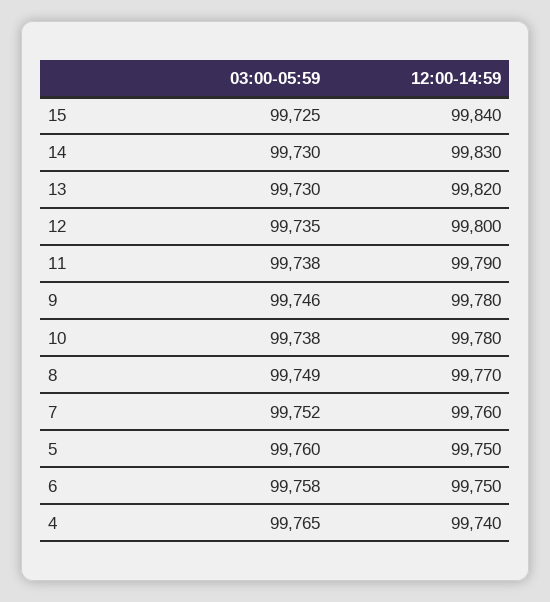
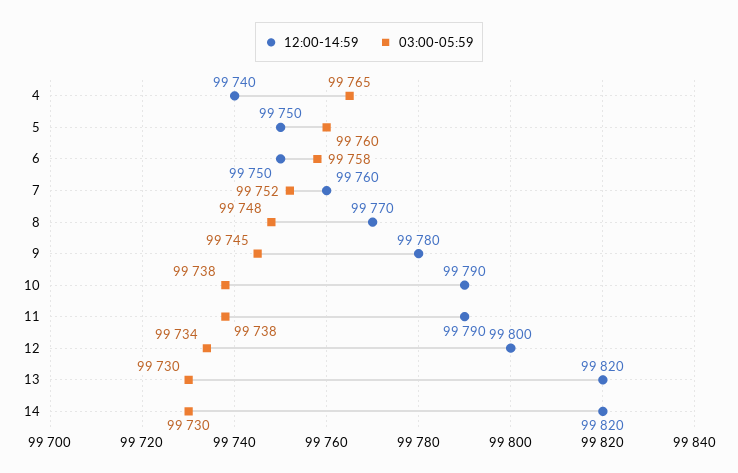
03:00-05:59, 15: 99725 -> none
12:00-14:59, 15: 99840 -> none
12:00-14:59, 14: 99830 -> 99820
03:00-05:59, 12: 99735 -> 99734
03:00-05:59, 9: 99746 -> 99745
12:00-14:59, 10: 99780 -> 99790
03:00-05:59, 8: 99749 -> 99748

